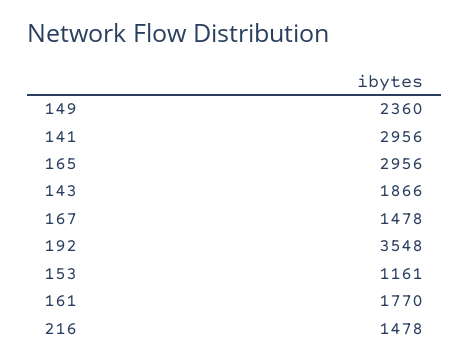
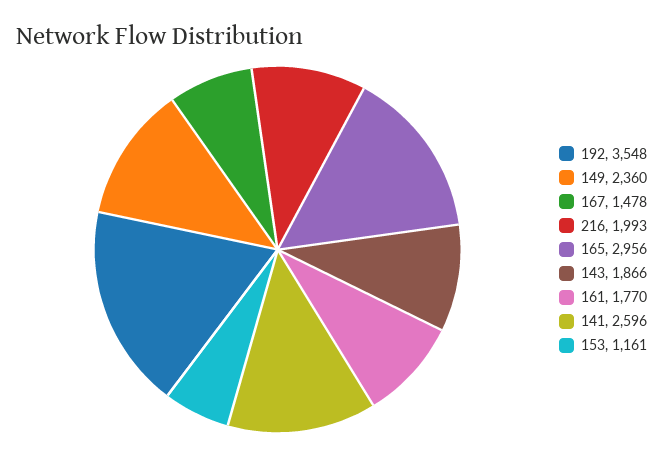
141: 2956 -> 2596
216: 1478 -> 1993

